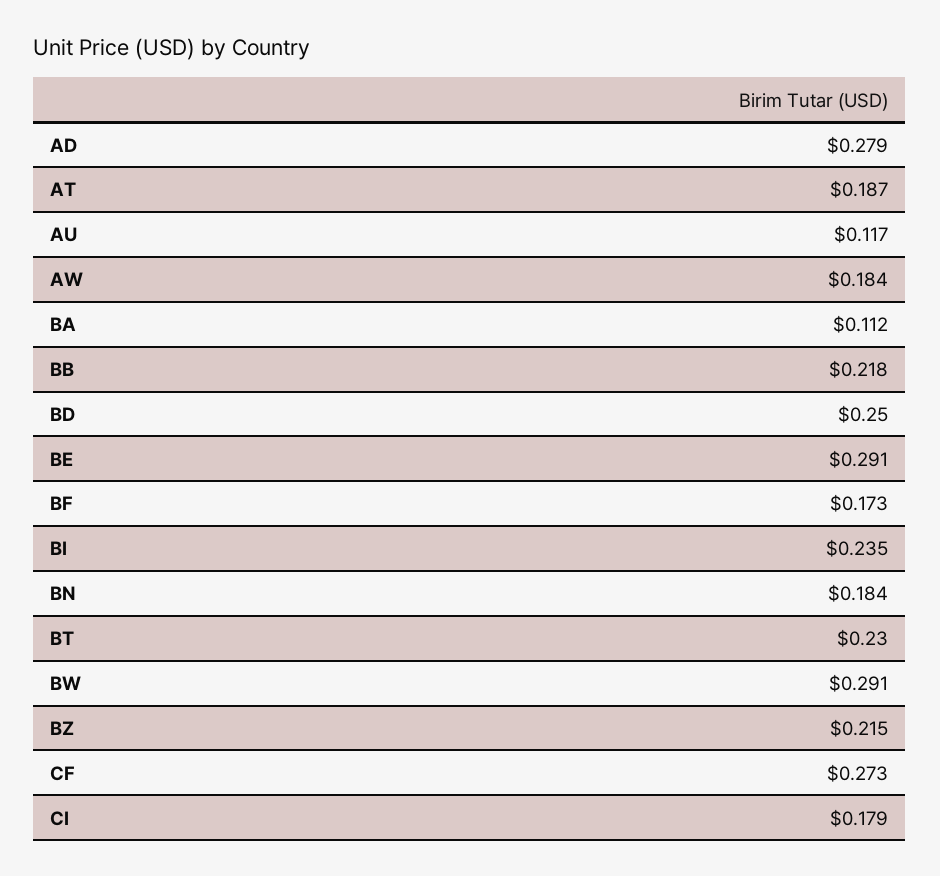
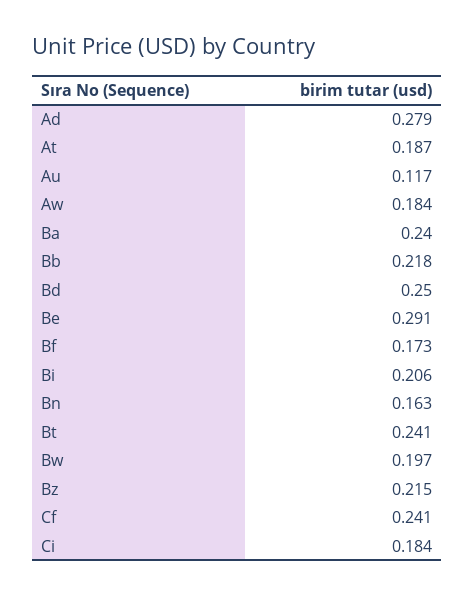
BA: 0.112 -> 0.24
BI: 0.235 -> 0.206
BN: 0.184 -> 0.163
BT: 0.23 -> 0.241
BW: 0.291 -> 0.197
CF: 0.273 -> 0.241
CI: 0.179 -> 0.184

